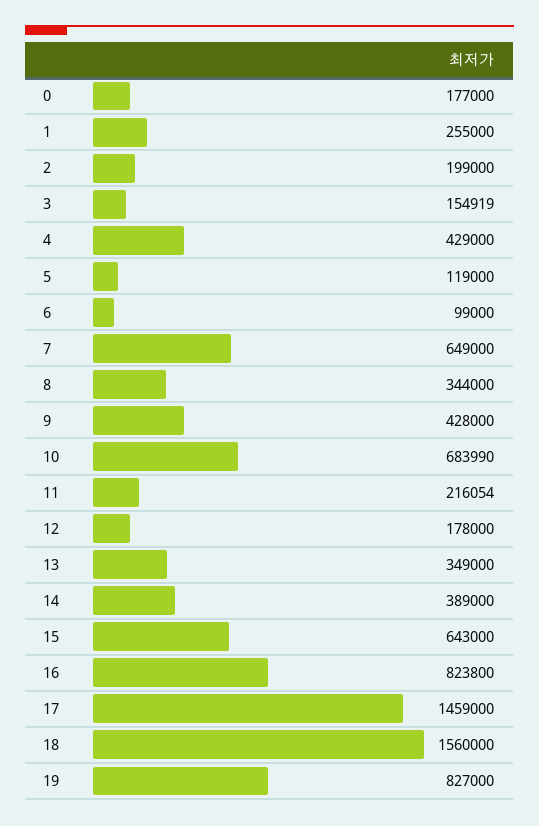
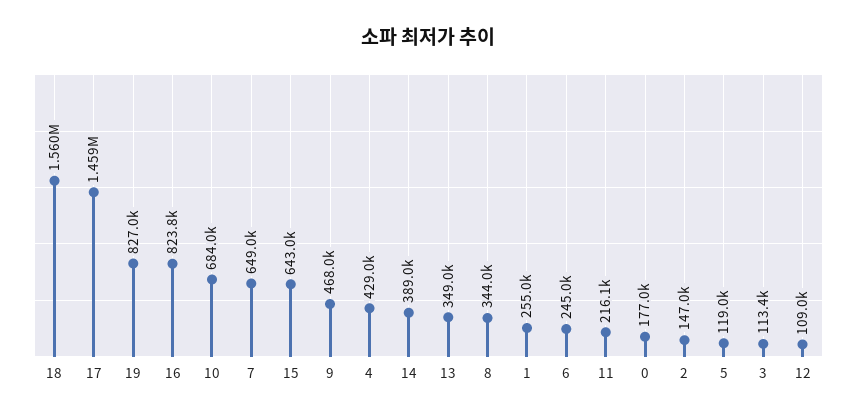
2: 199000 -> 147000
3: 154919 -> 113400
6: 99000 -> 245000
9: 428000 -> 468000
12: 178000 -> 109000

